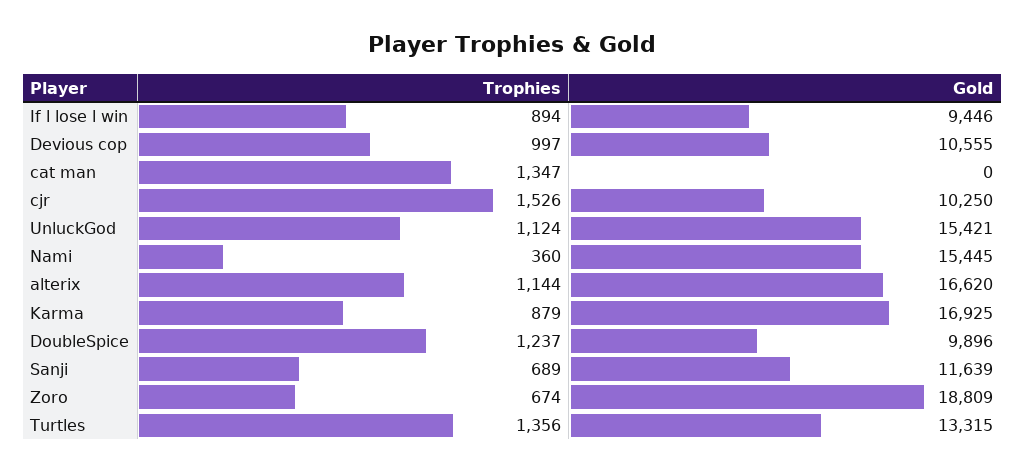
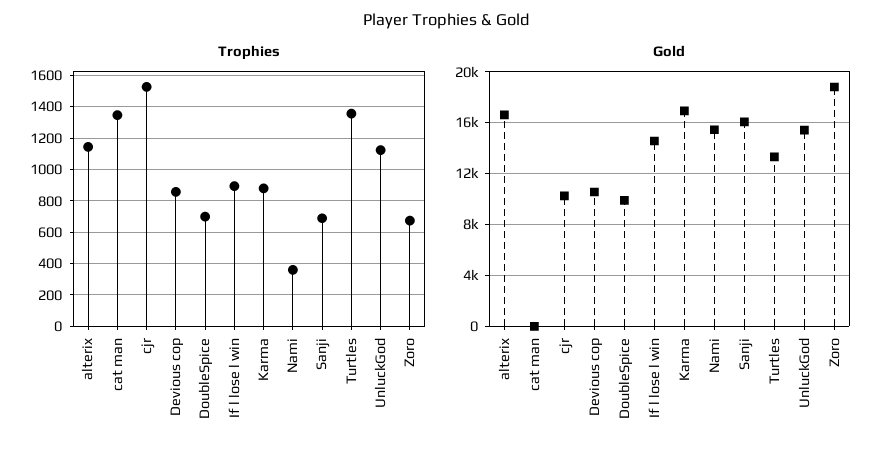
Gold, If l lose l win: 9446 -> 14500
Trophies, Devious cop: 997 -> 850
Trophies, DoubleSpice: 1237 -> 700
Gold, Sanji: 11639 -> 16000

